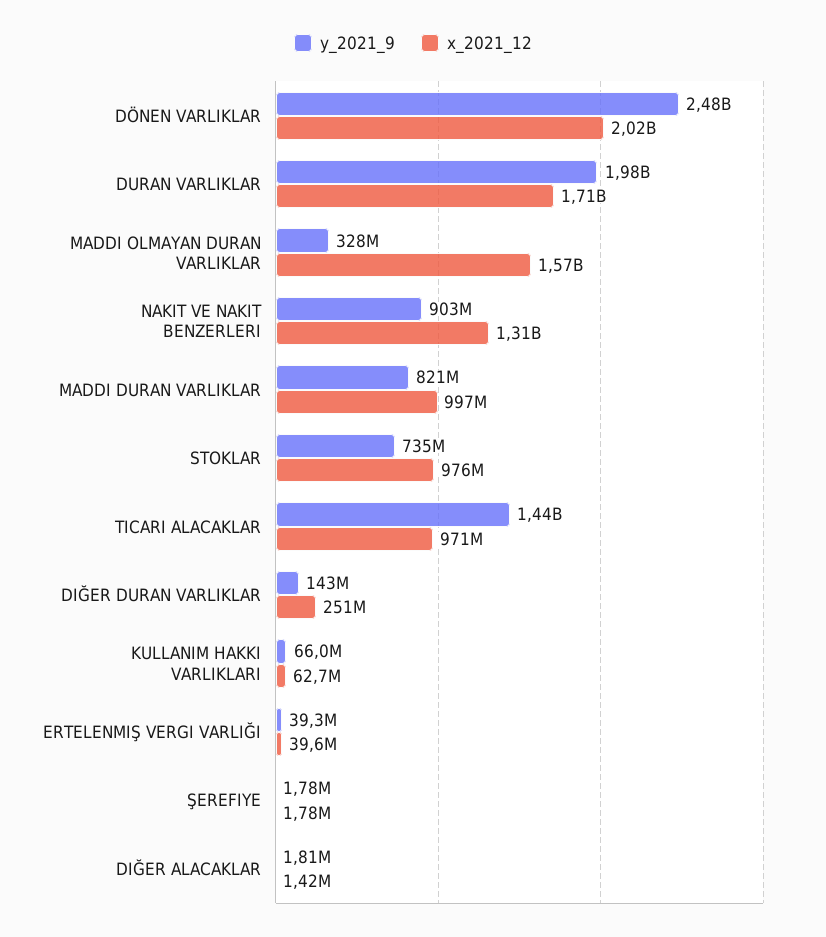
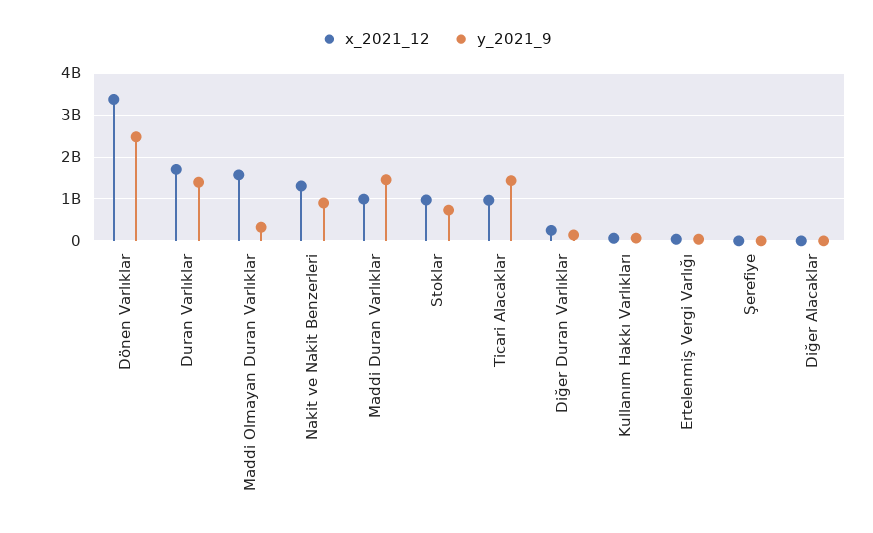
x_2021_12, DÖNEN VARLIKLAR: 2020000000 -> 3400000000
y_2021_9, DURAN VARLIKLAR: 1980000000 -> 1400000000
y_2021_9, MADDI DURAN VARLIKLAR: 821000000 -> 1400000000

